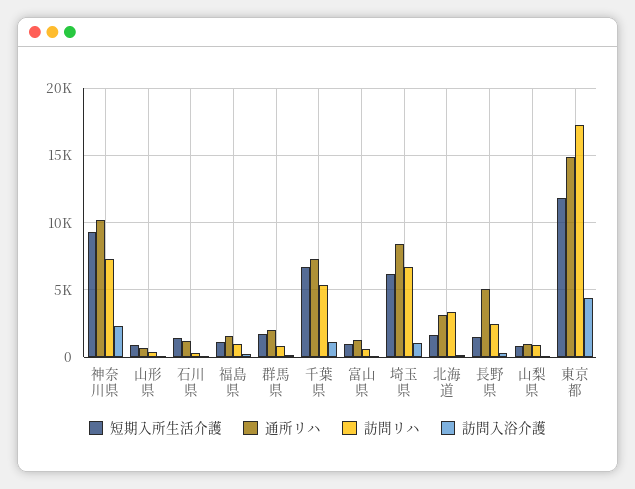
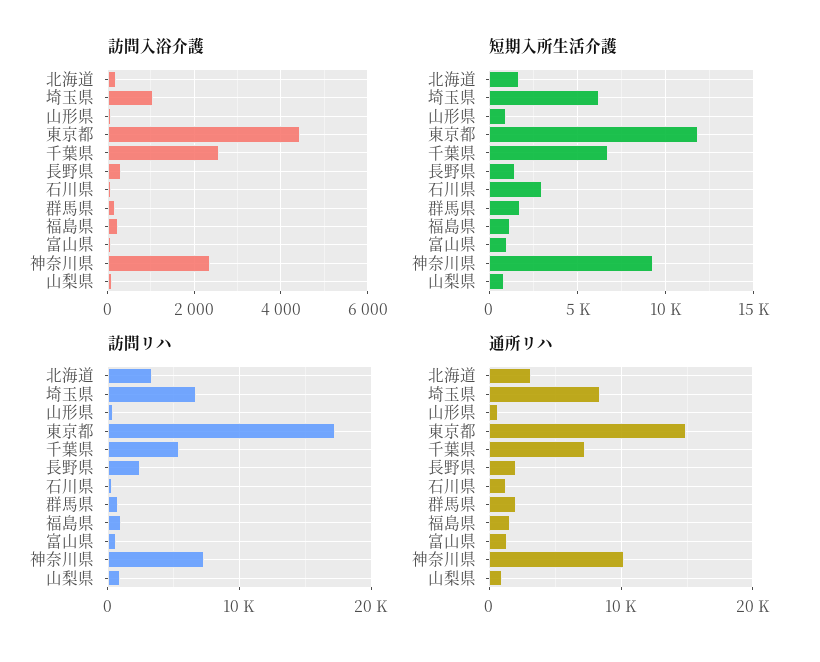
短期入所生活介護, 石川県: 1500 -> 3000
訪問入浴介護, 千葉県: 1000 -> 2600
通所リハ, 長野県: 5000 -> 2000

